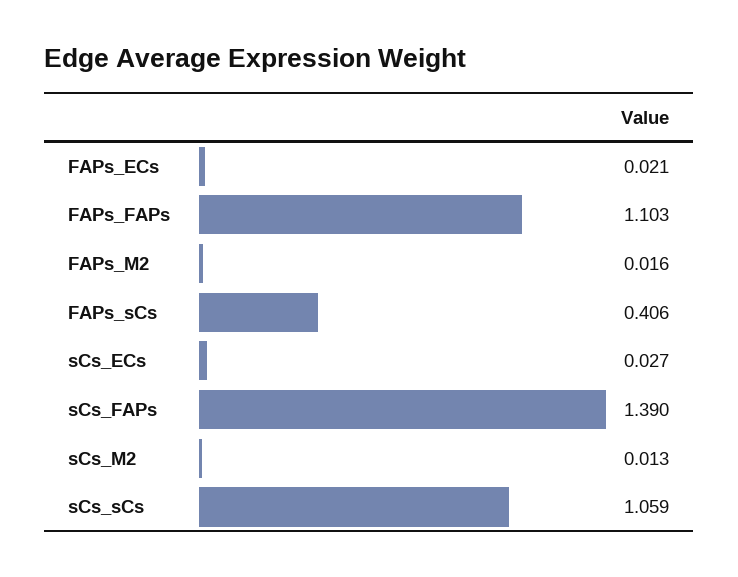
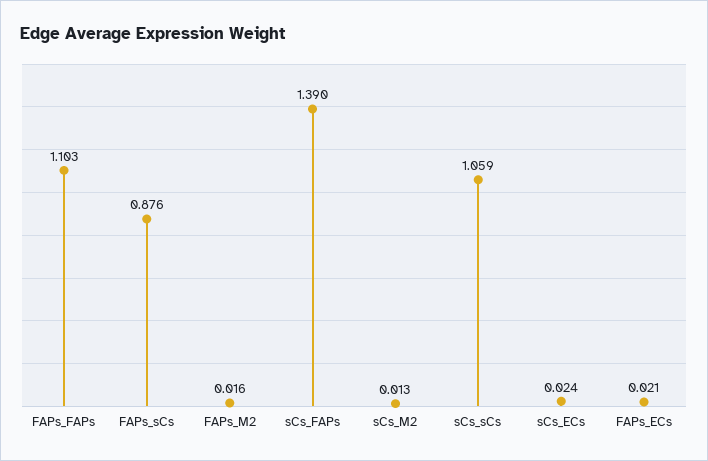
FAPs_sCs: 0.406 -> 0.876
sCs_ECs: 0.027 -> 0.024

